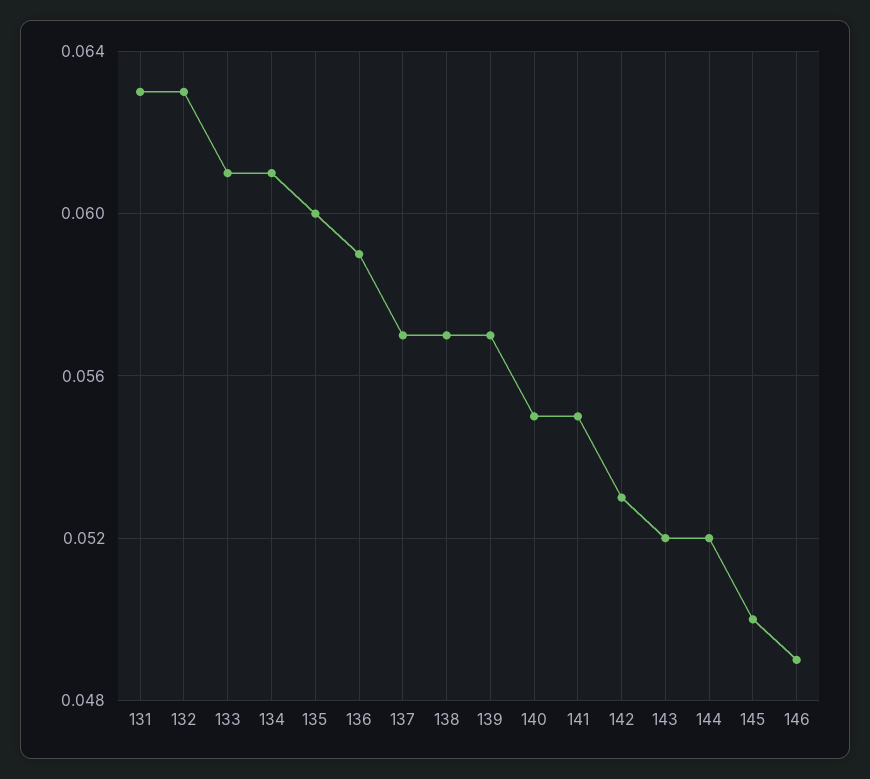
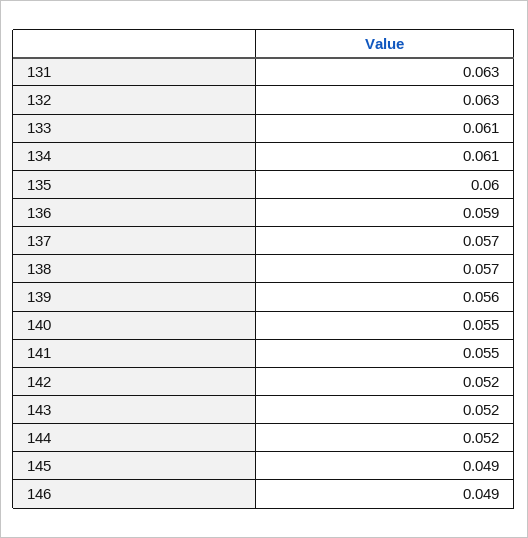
139: 0.057 -> 0.056
142: 0.053 -> 0.052
145: 0.05 -> 0.049

